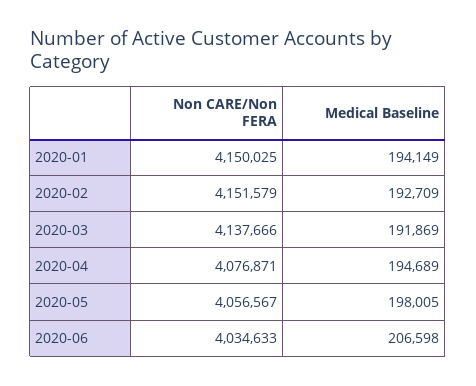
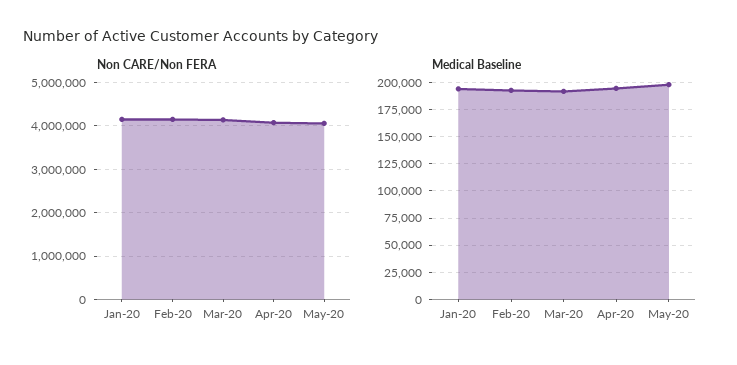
Non CARE/Non FERA, 2020-06: 4034633 -> none
Medical Baseline, 2020-06: 206598 -> none

